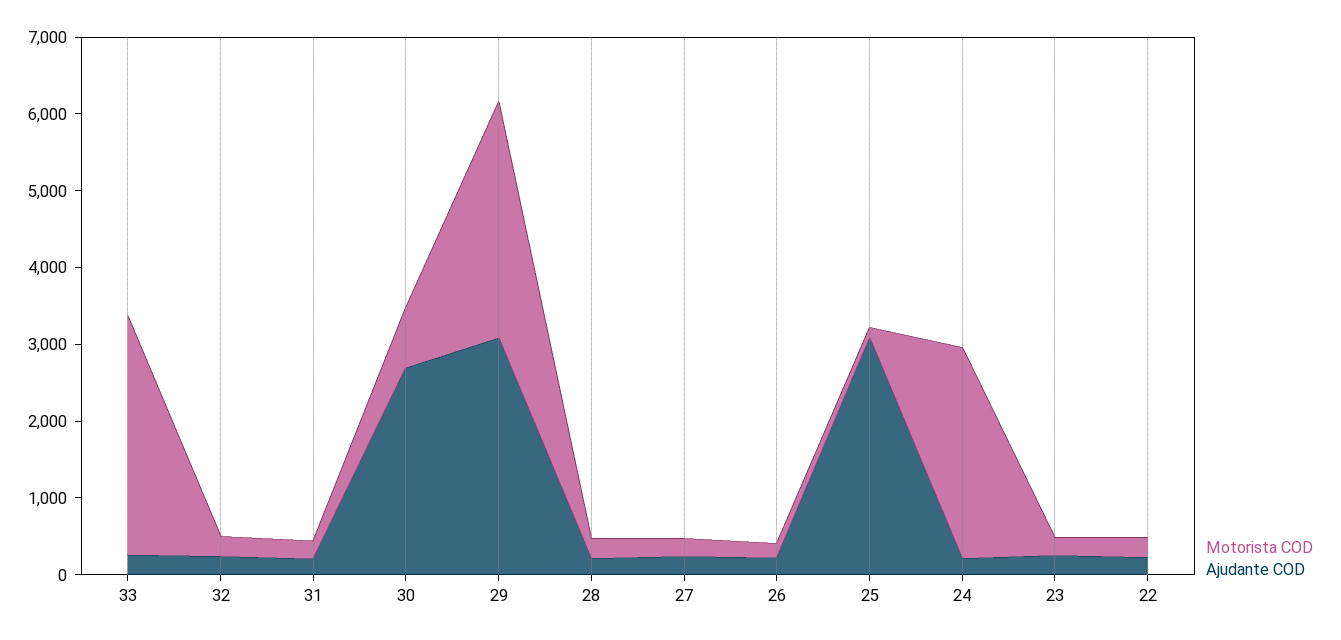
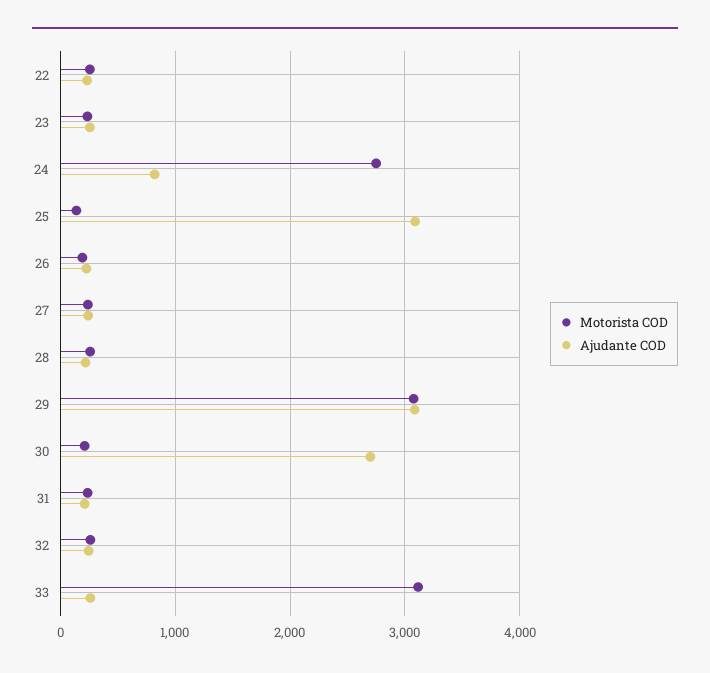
Motorista COD, 30: 800 -> 200
Ajudante COD, 24: 200 -> 800

